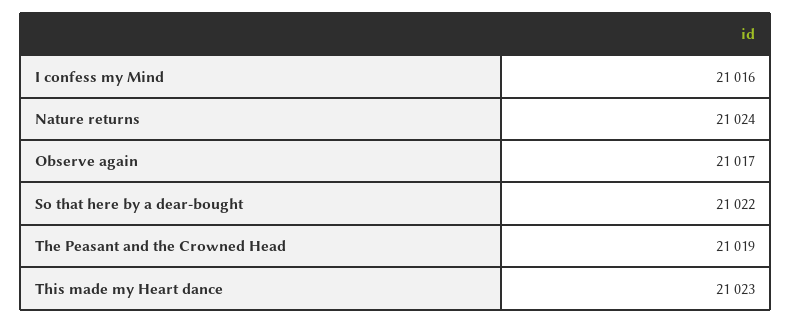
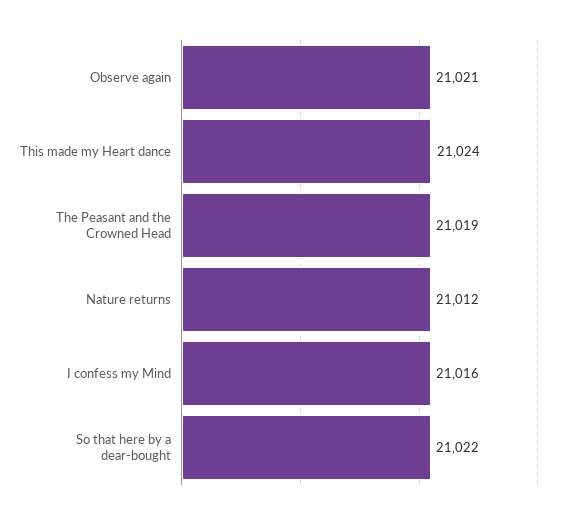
Nature returns: 21024 -> 21012
Observe again: 21017 -> 21021
This made my Heart dance: 21023 -> 21024

